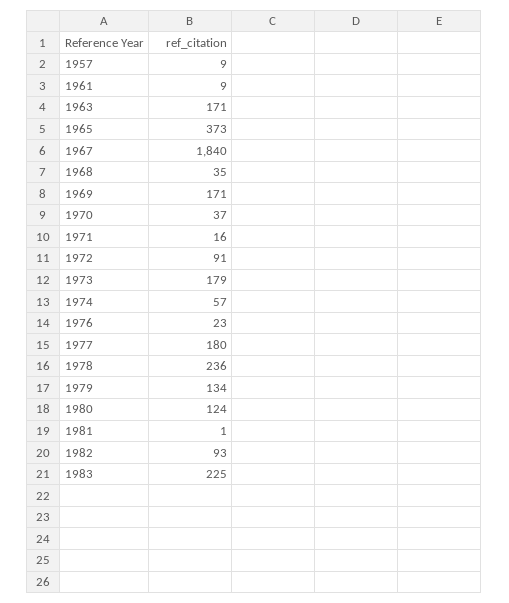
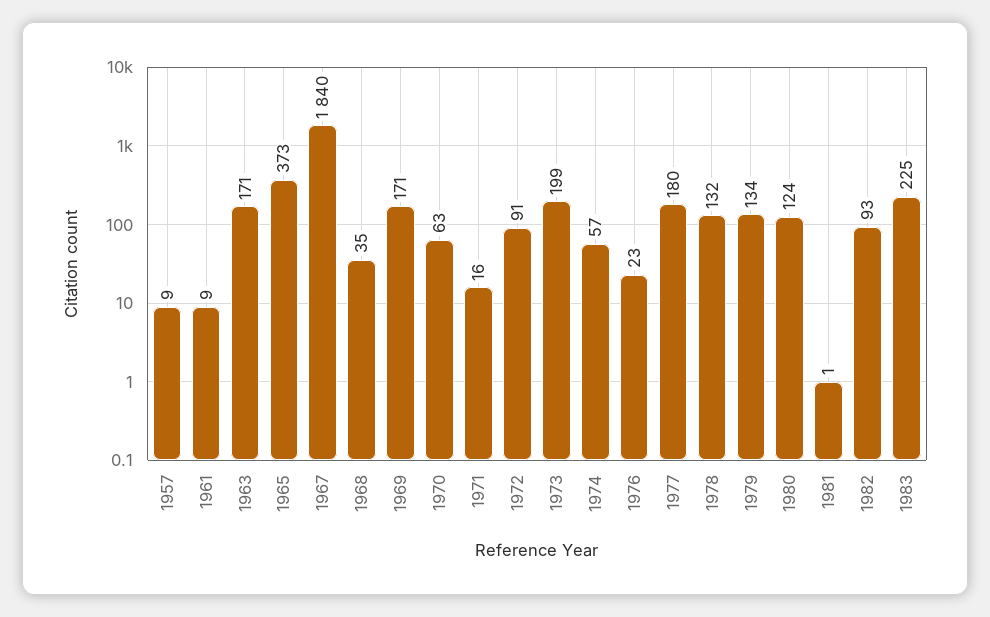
1970: 37 -> 63
1973: 179 -> 199
1978: 236 -> 132

